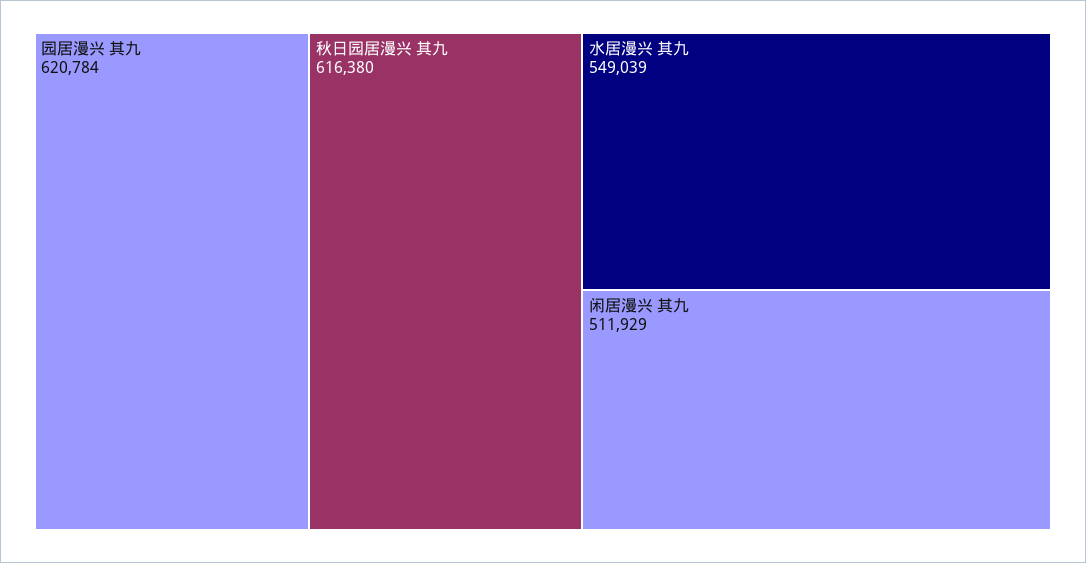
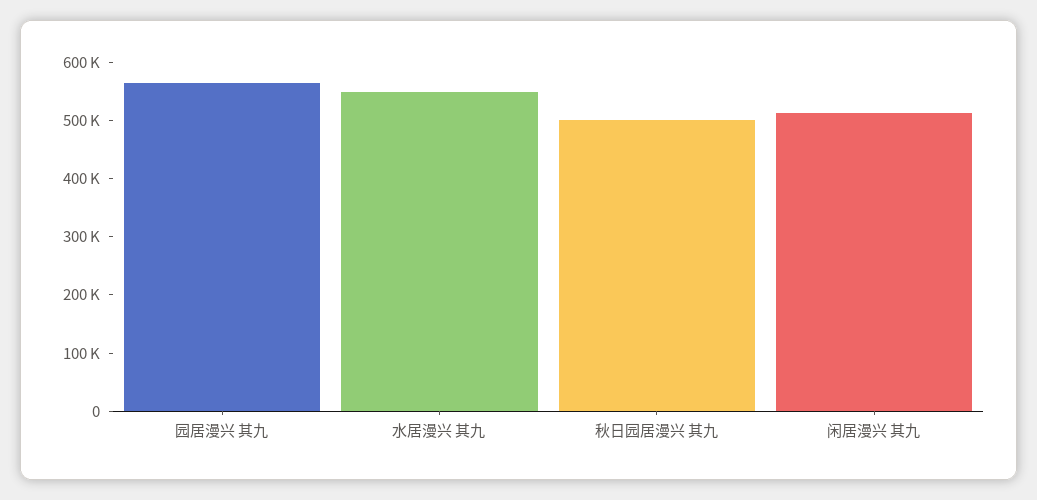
园居漫兴 其九: 620784 -> 560000
秋日园居漫兴 其九: 616380 -> 500000

